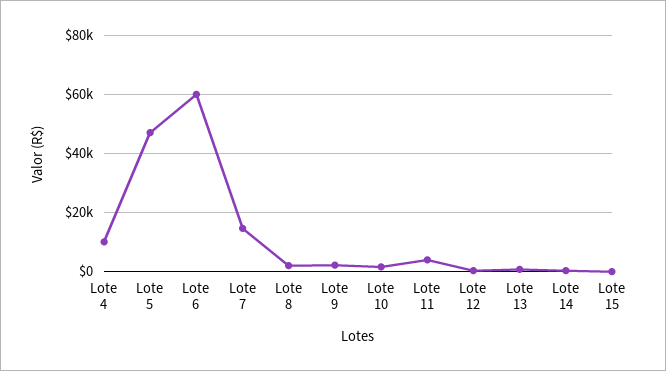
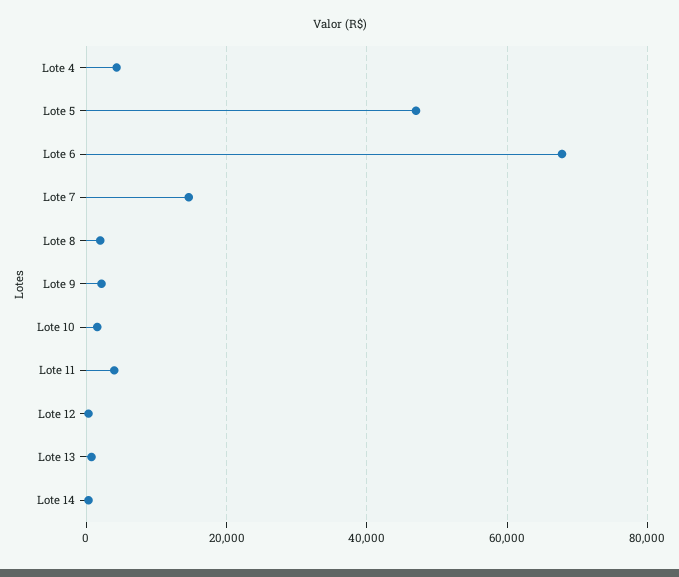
Lote 4: 10000 -> 4000
Lote 6: 60000 -> 68000
Lote 15: 0 -> none

